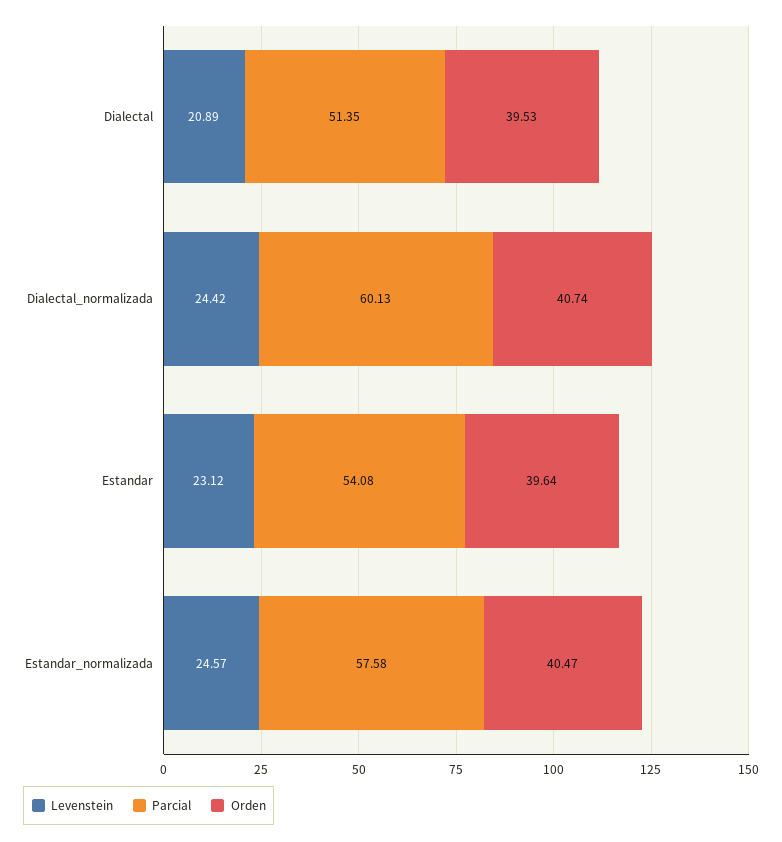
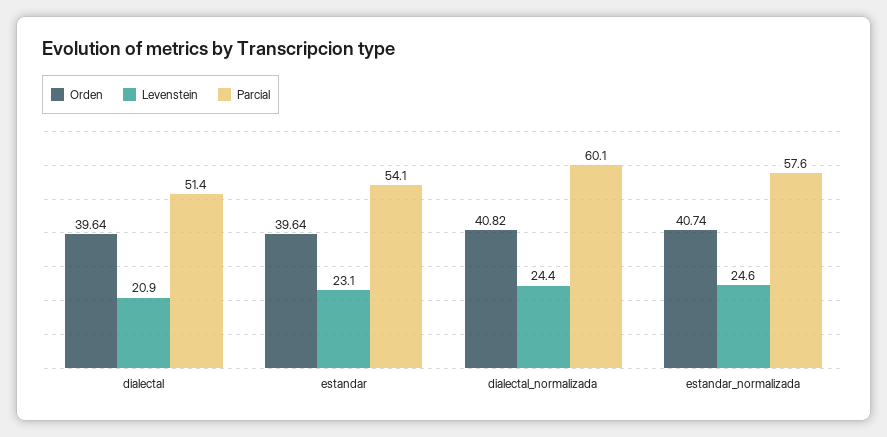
Orden, Dialectal: 39.53 -> 39.64
Orden, Dialectal_normalizada: 40.74 -> 40.82
Orden, Estandar_normalizada: 40.47 -> 40.74

